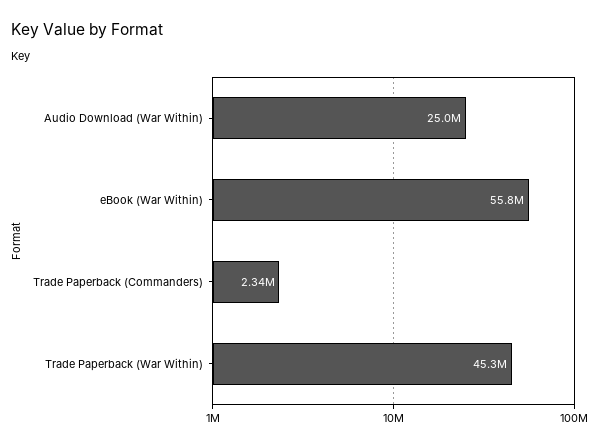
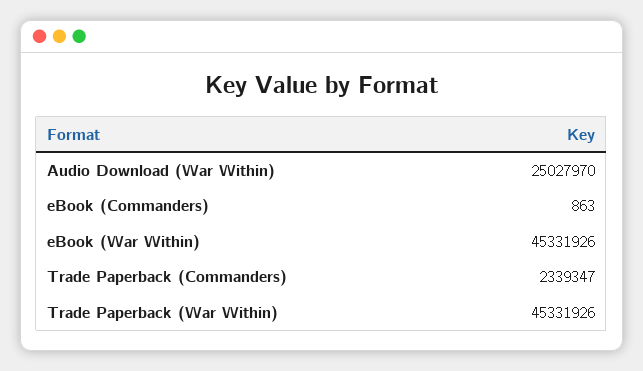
eBook (War Within): 55800000 -> 45331926
eBook (Commanders): none -> 863

